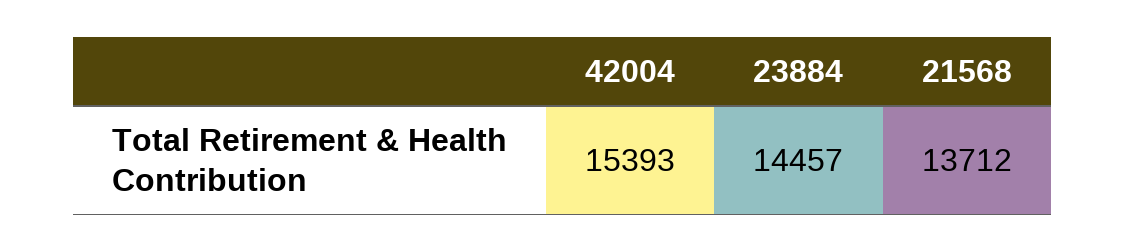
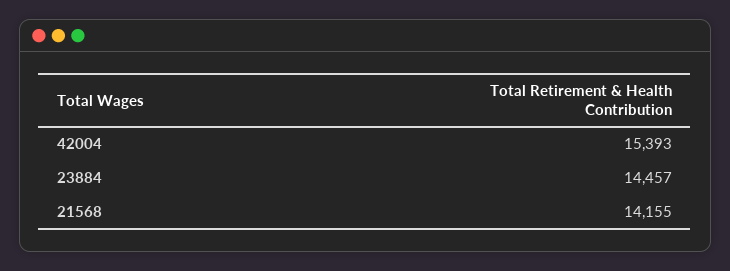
21568: 13712 -> 14155

